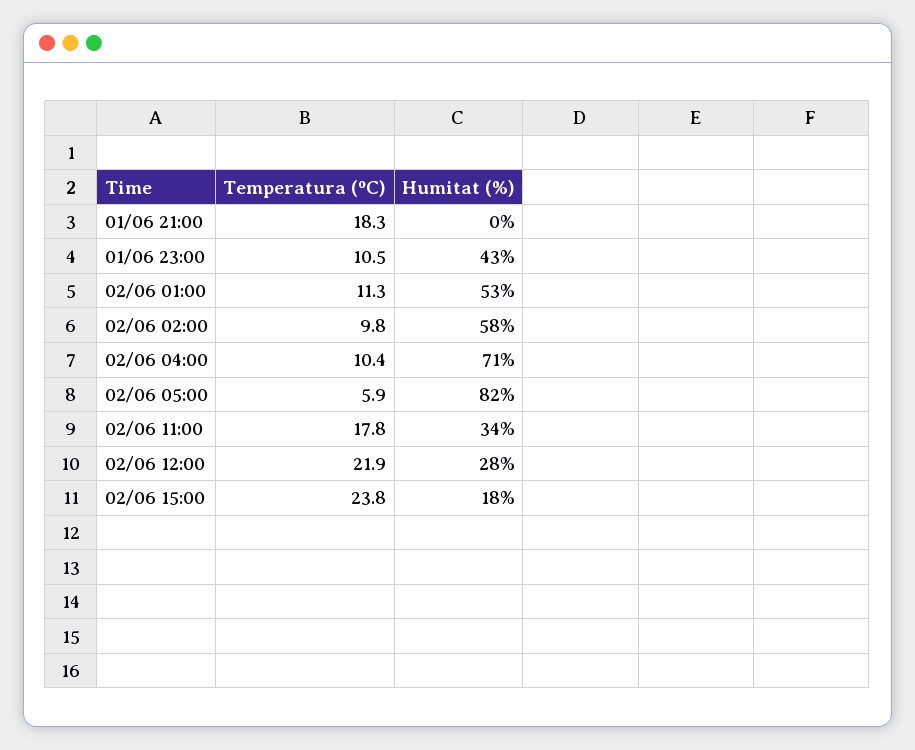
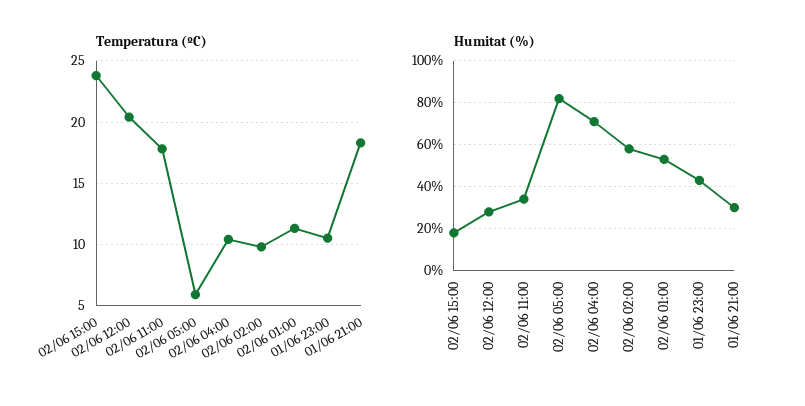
Humitat (%), 01/06 21:00: 0 -> 30
Temperatura (ºC), 02/06 12:00: 21.9 -> 20.5

